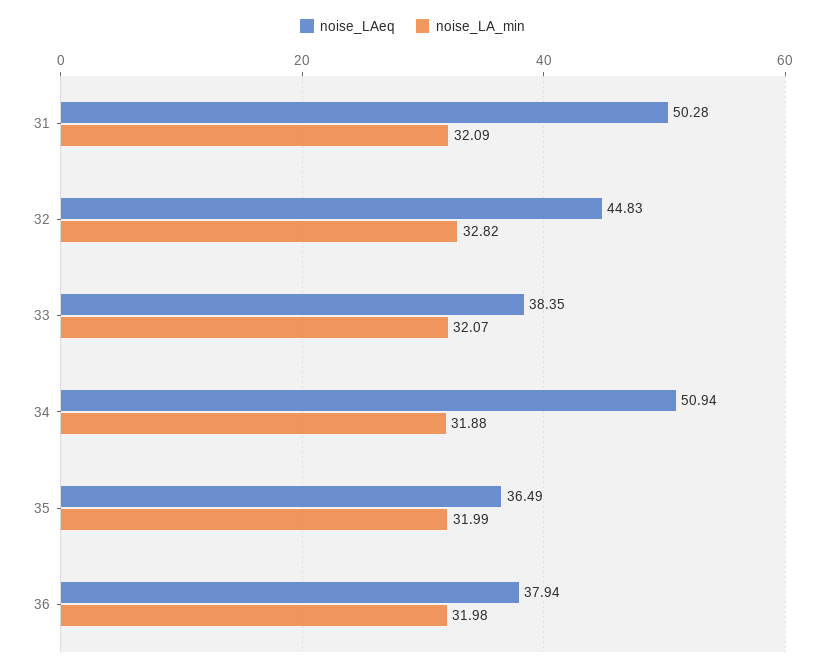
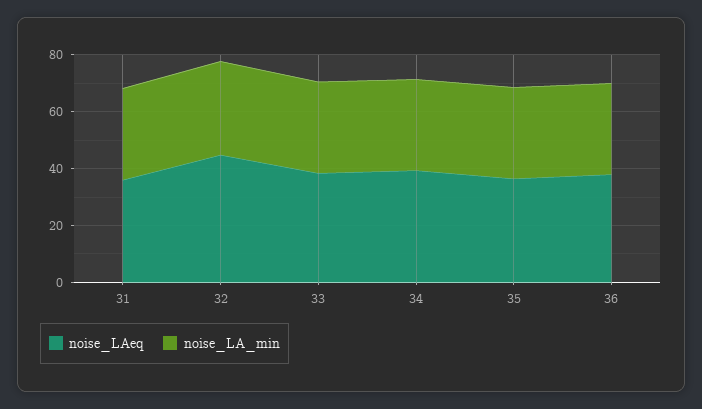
noise_LAeq, 31: 50.28 -> 35
noise_LAeq, 34: 50.94 -> 40

